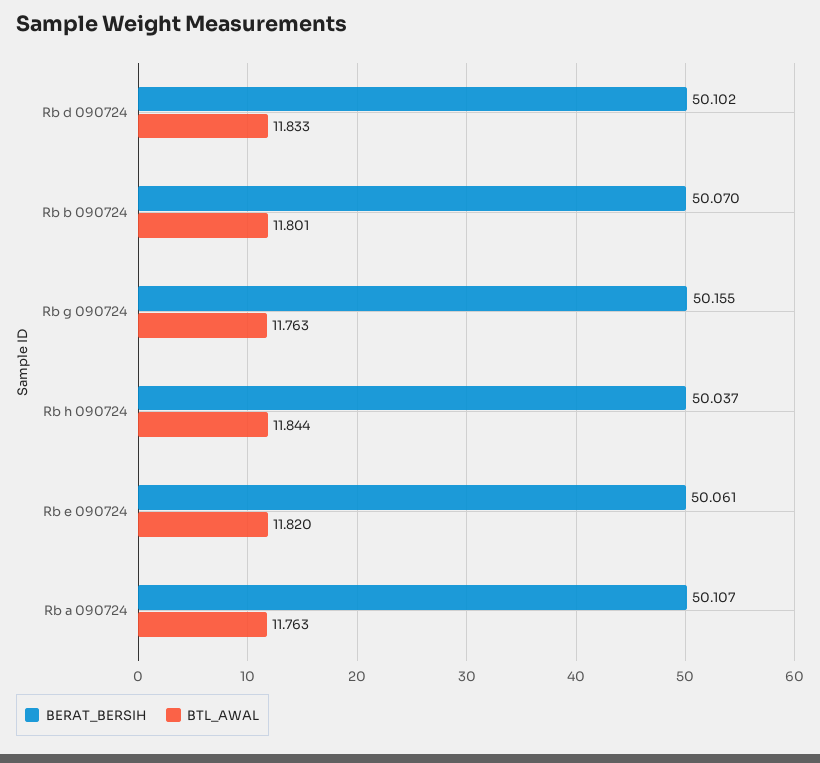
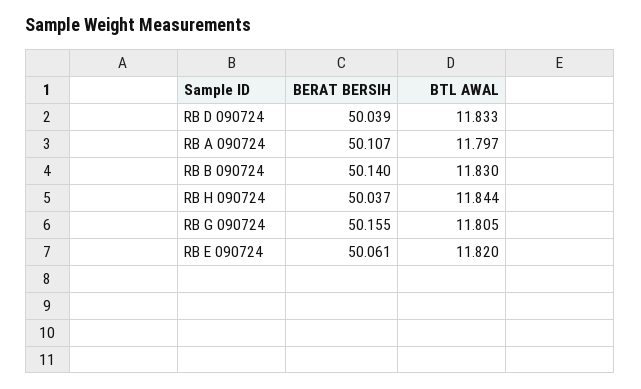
BERAT_BERSIH, Rb d 090724: 50.102 -> 50.039
BERAT_BERSIH, Rb b 090724: 50.07 -> 50.14
BTL_AWAL, Rb b 090724: 11.801 -> 11.83
BTL_AWAL, Rb g 090724: 11.763 -> 11.805
BTL_AWAL, Rb a 090724: 11.763 -> 11.797

